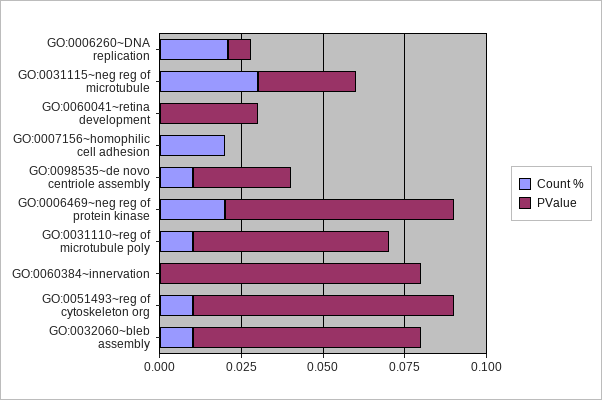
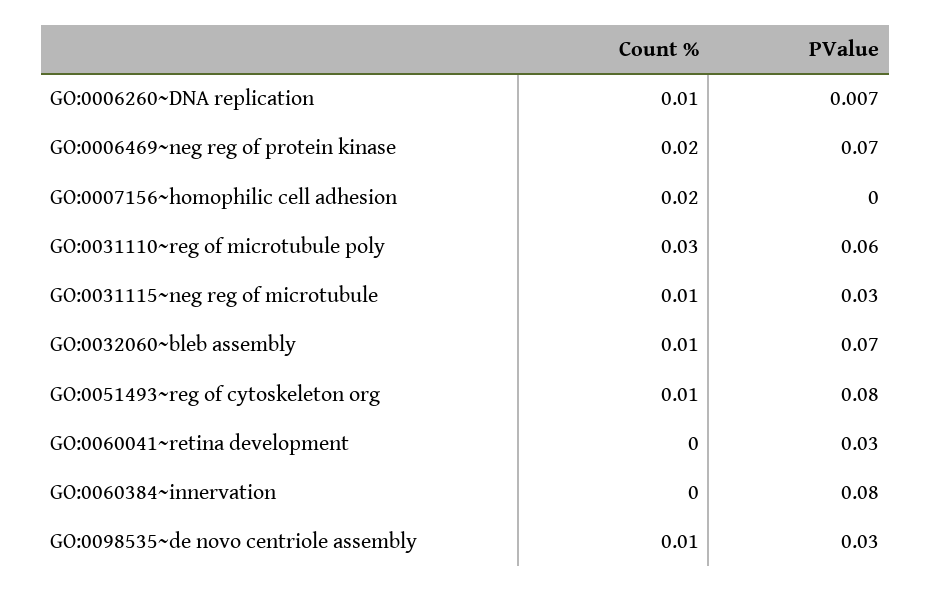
Count %, GO:0006260~DNA replication: 0.02 -> 0.01
Count %, GO:0031115~neg reg of microtubule: 0.03 -> 0.01
Count %, GO:0031110~reg of microtubule poly: 0.01 -> 0.03

